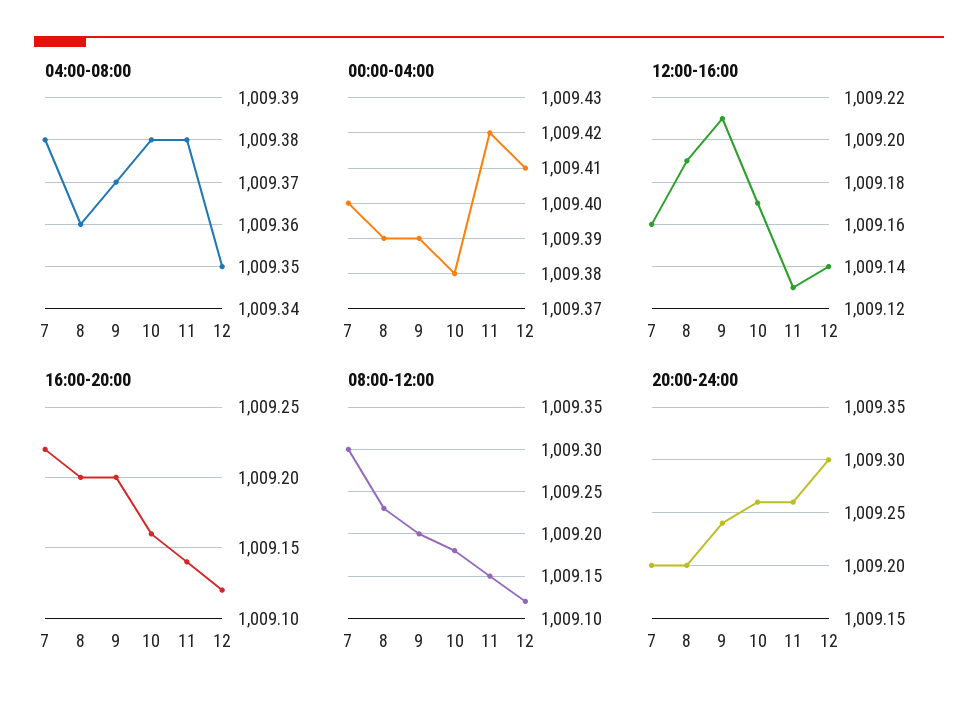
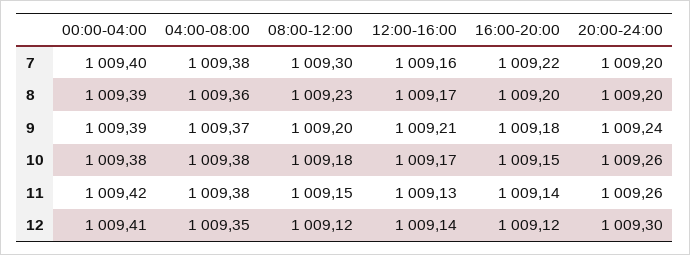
12:00-16:00, 8: 1009.19 -> 1009.17
16:00-20:00, 9: 1009.2 -> 1009.18
16:00-20:00, 10: 1009.16 -> 1009.15

